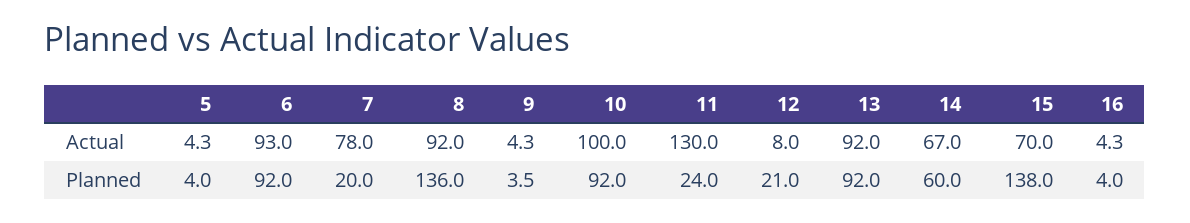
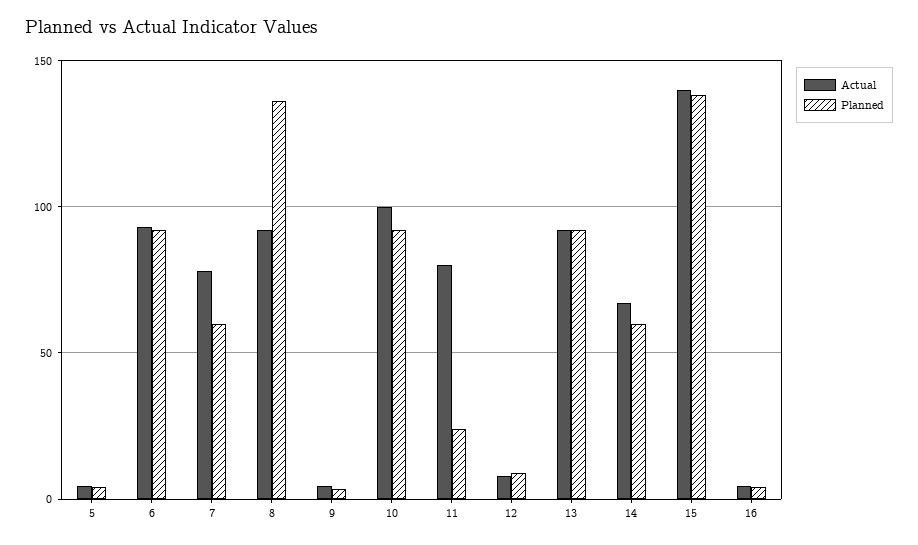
Actual, 11: 130 -> 80
Actual, 15: 70 -> 140
Planned, 7: 20 -> 60
Planned, 12: 21 -> 10

